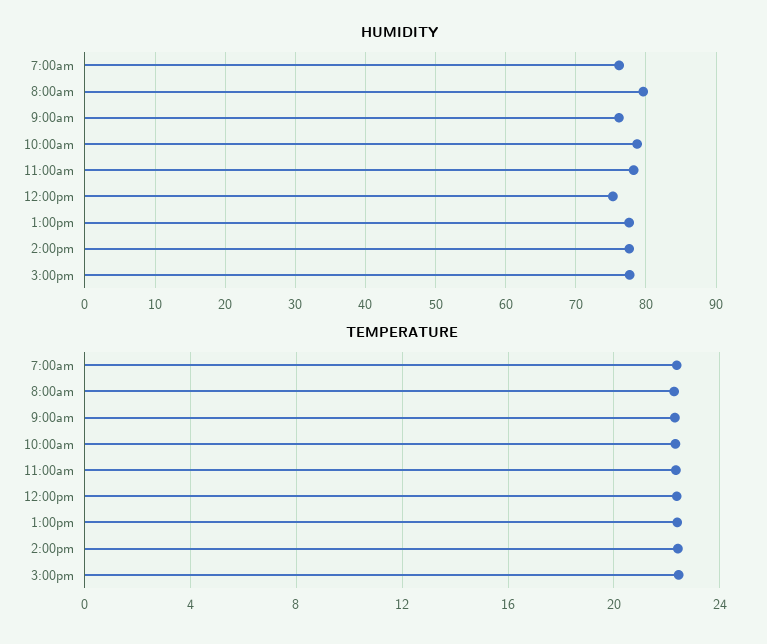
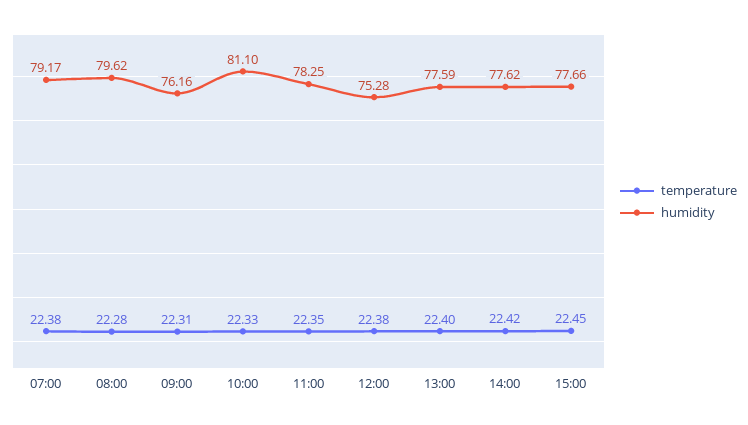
HUMIDITY, 7:00am: 76 -> 79.17
HUMIDITY, 10:00am: 79 -> 81.1

